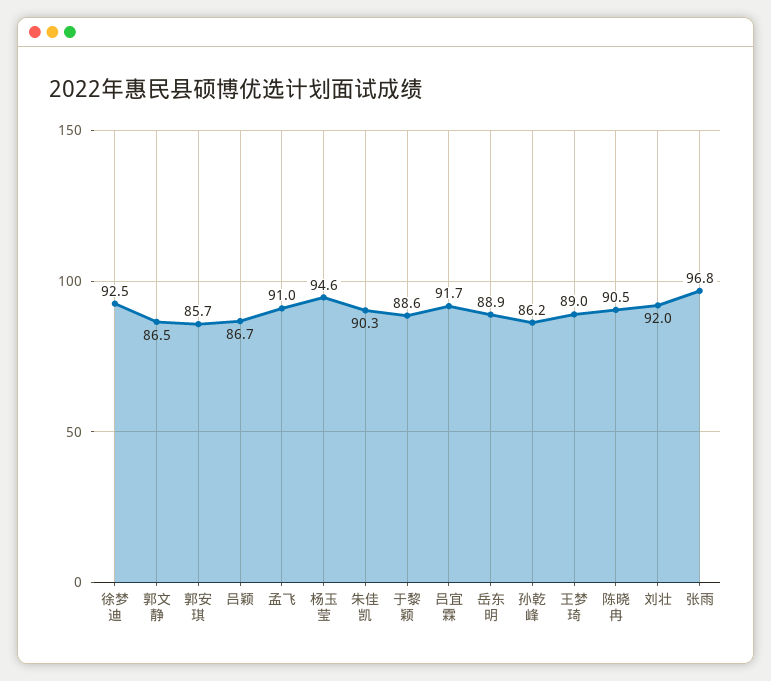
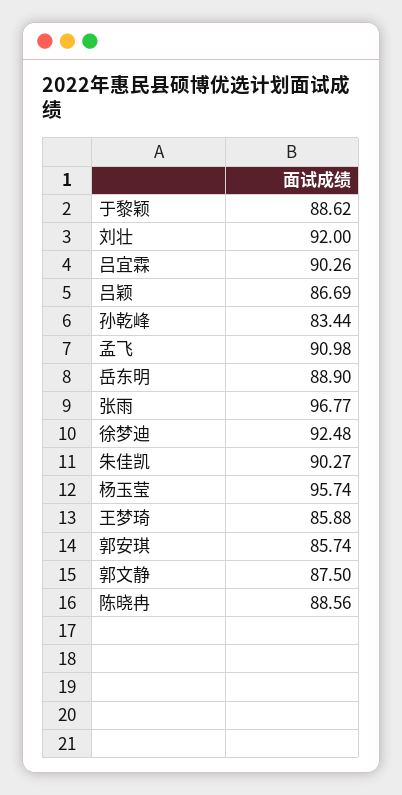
郭文静: 86.5 -> 87.5
杨玉莹: 94.6 -> 95.74
吕宜霖: 91.7 -> 90.26
孙乾峰: 86.2 -> 83.44
王梦琦: 89 -> 85.88
陈晓冉: 90.5 -> 88.56

